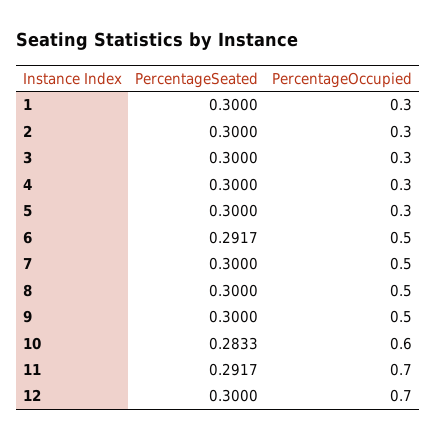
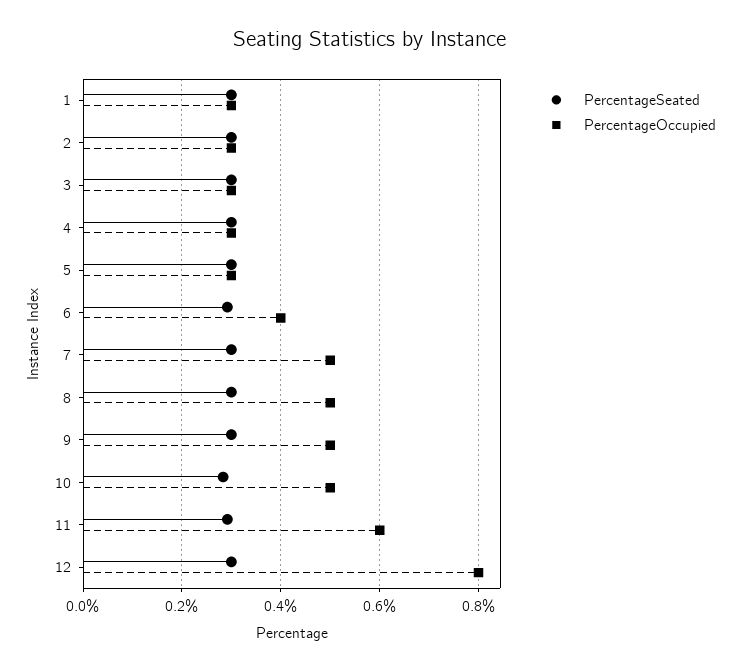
PercentageOccupied, 6: 0.5 -> 0.4
PercentageOccupied, 10: 0.6 -> 0.5
PercentageOccupied, 11: 0.7 -> 0.6
PercentageOccupied, 12: 0.7 -> 0.8

